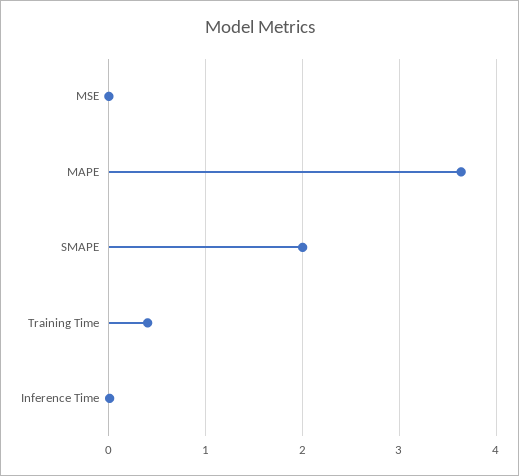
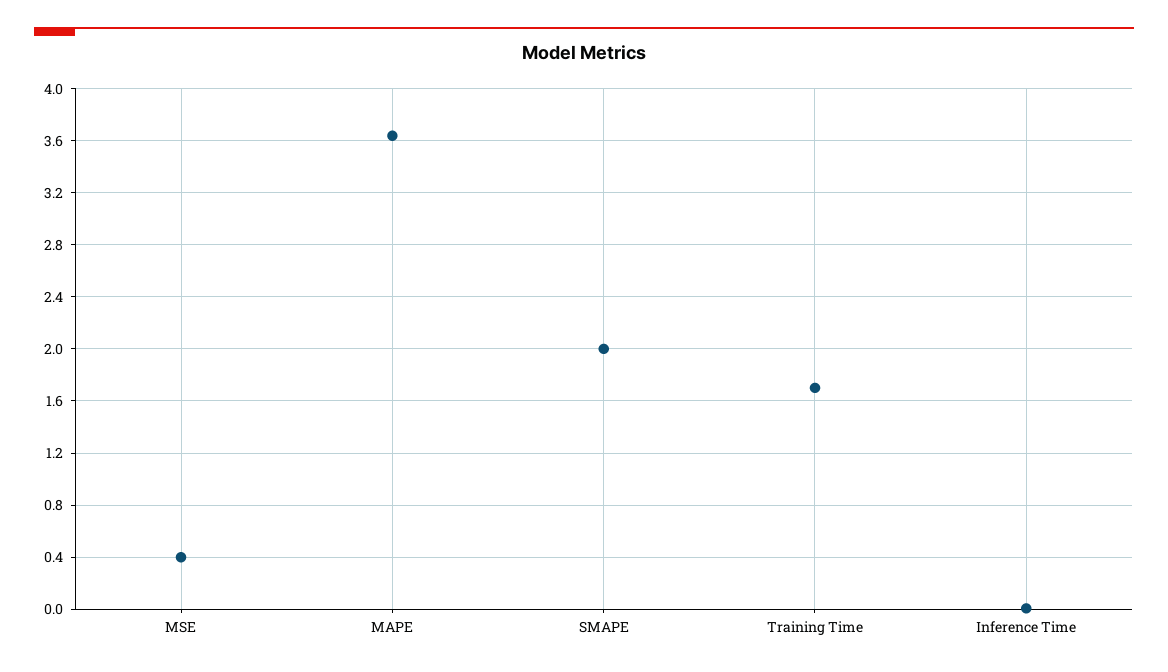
MSE: 0 -> 0.4
Training Time: 0.4 -> 1.7

